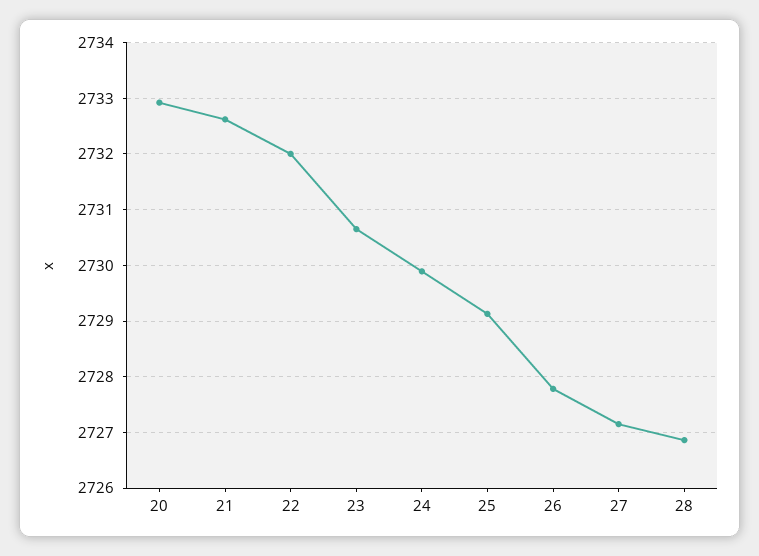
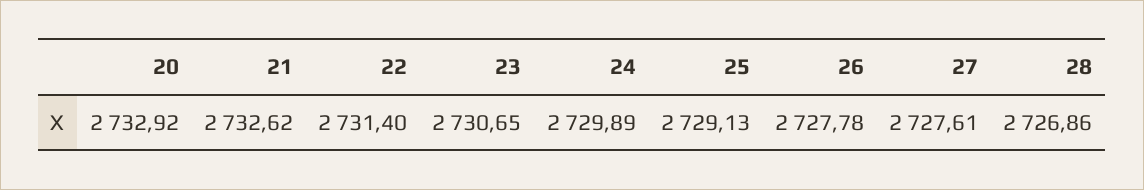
22: 2732 -> 2731.4
27: 2727.2 -> 2727.61

